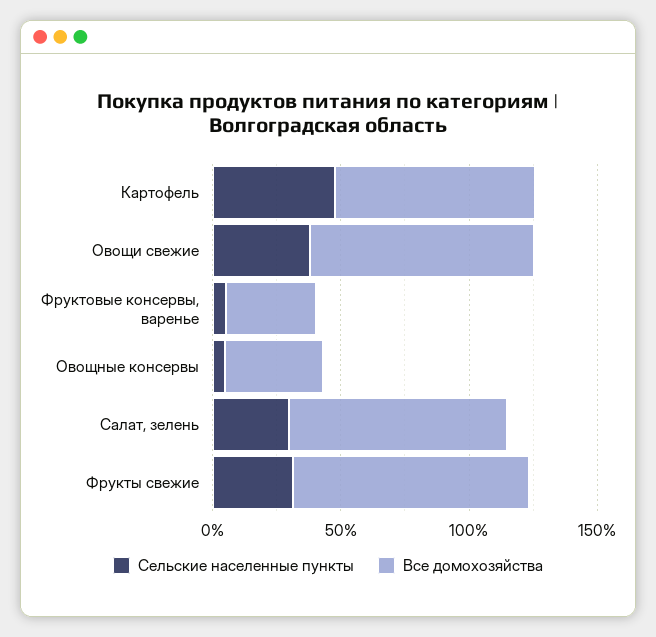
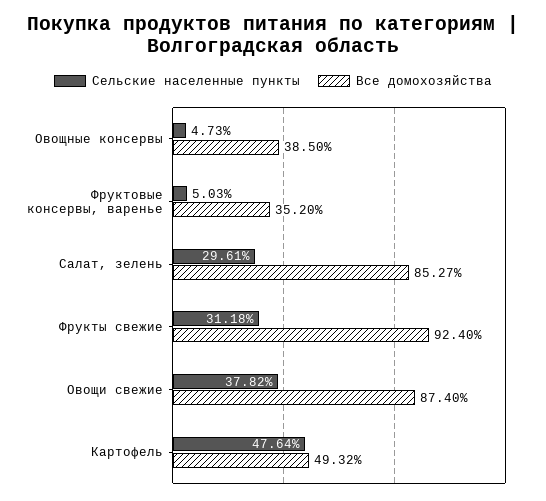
Все домохозяйства, Картофель: 80 -> 49.32

